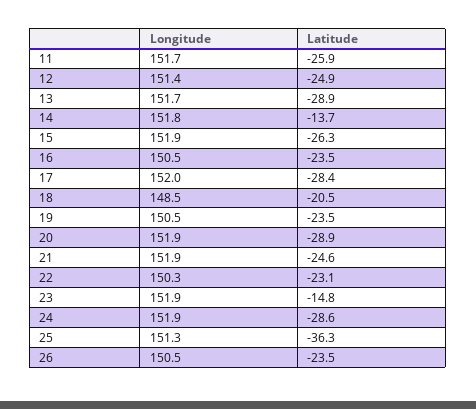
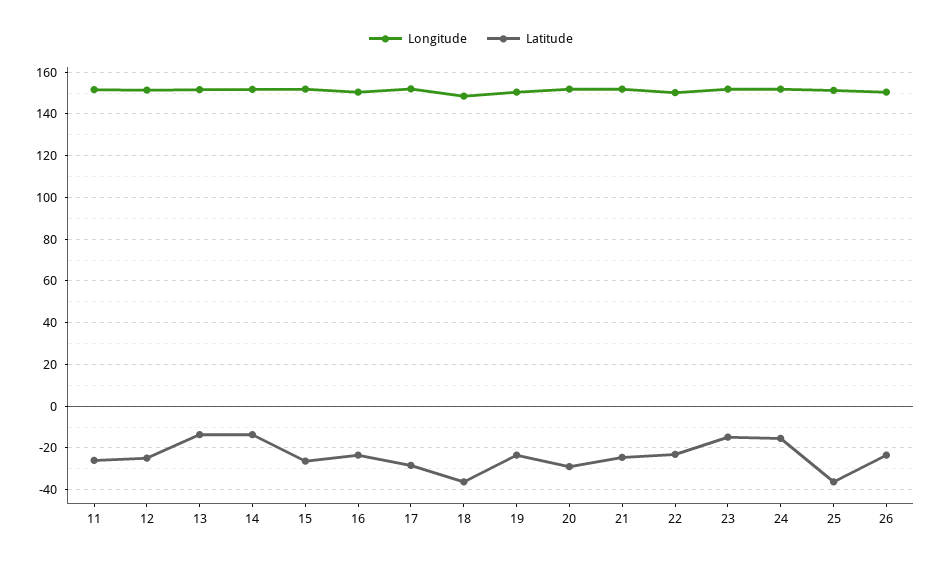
Latitude, 13: -28.9 -> -15
Latitude, 18: -20.5 -> -35
Latitude, 24: -28.6 -> -15

